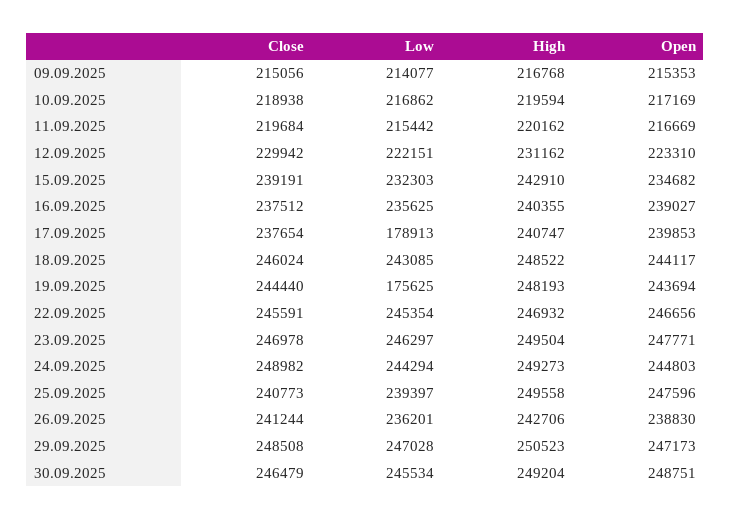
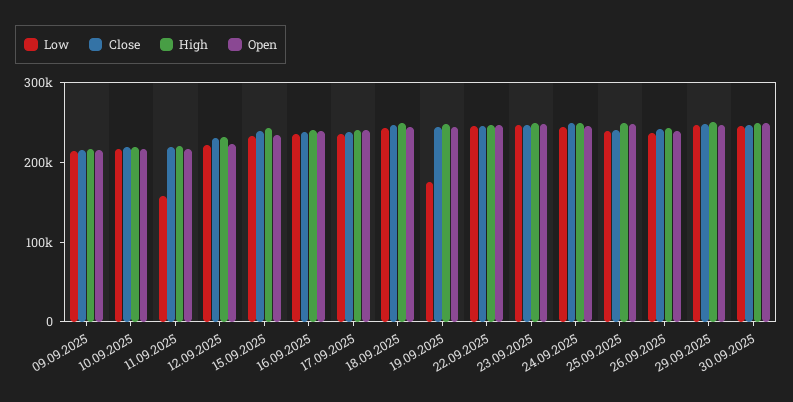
Low, 11.09.2025: 215442 -> 160000
Low, 17.09.2025: 178913 -> 240000

